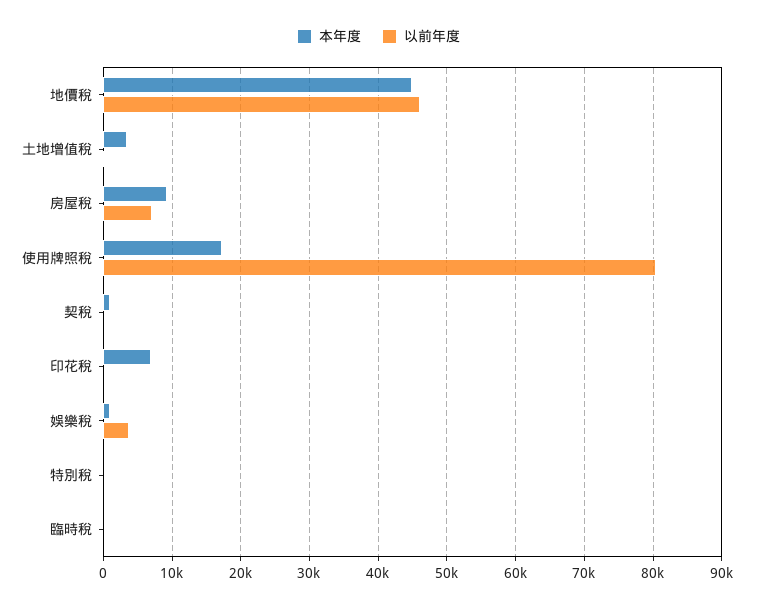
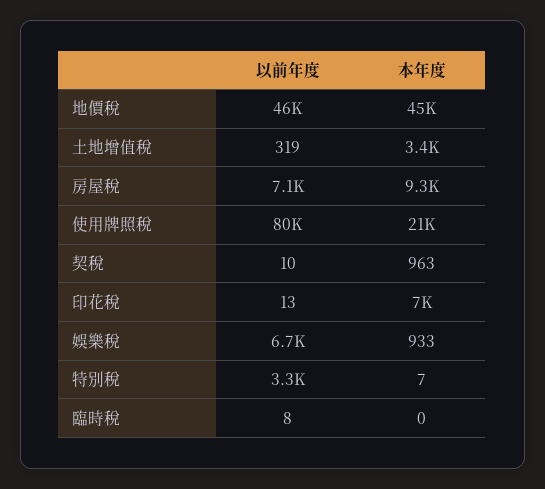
本年度, 使用牌照稅: 17000 -> 21000
以前年度, 娛樂稅: 4000 -> 6700
以前年度, 特別稅: 0 -> 3300

